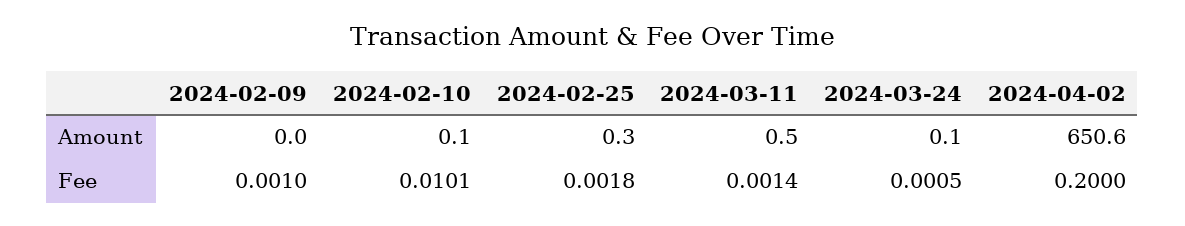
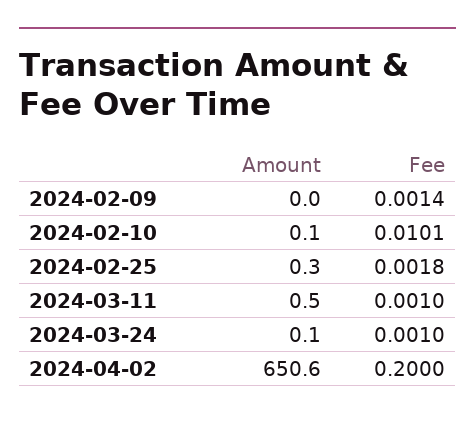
2024-02-09, Fee: 0.001 -> 0.0014
2024-03-11, Fee: 0.0014 -> 0.001
2024-03-24, Fee: 0.0005 -> 0.001

